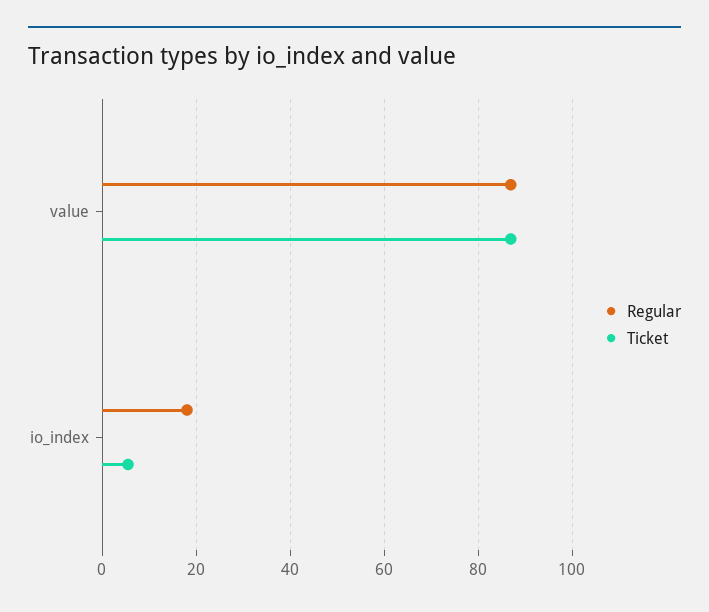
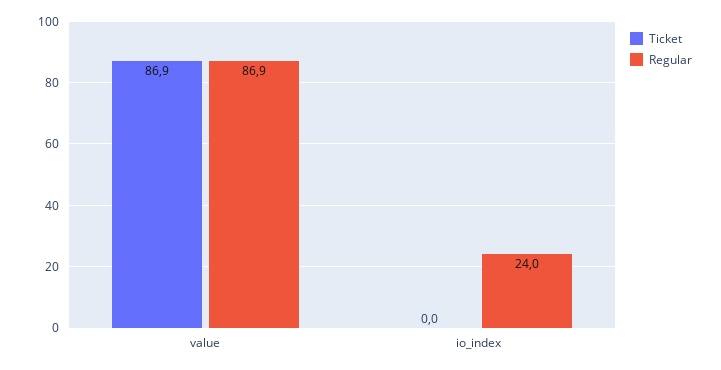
Regular, io_index: 18 -> 24
Ticket, io_index: 6 -> 0

